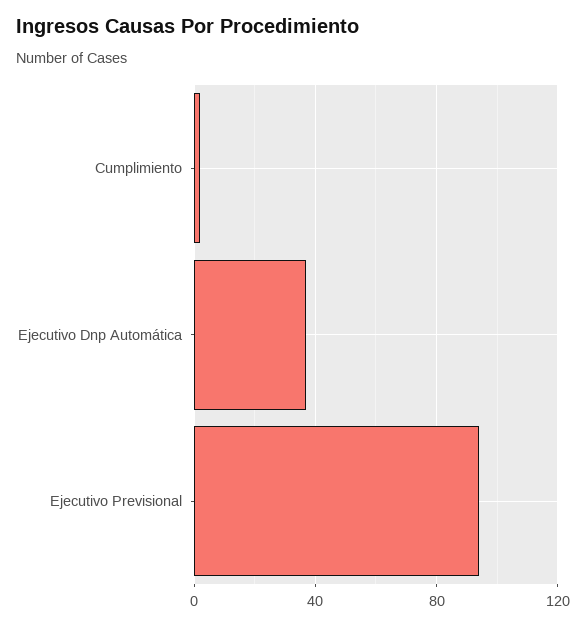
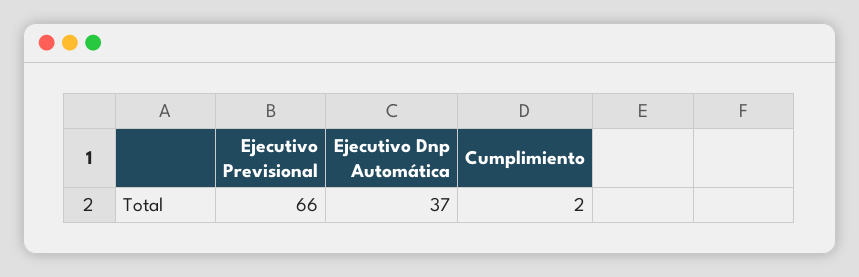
Ejecutivo Previsional: 95 -> 66

